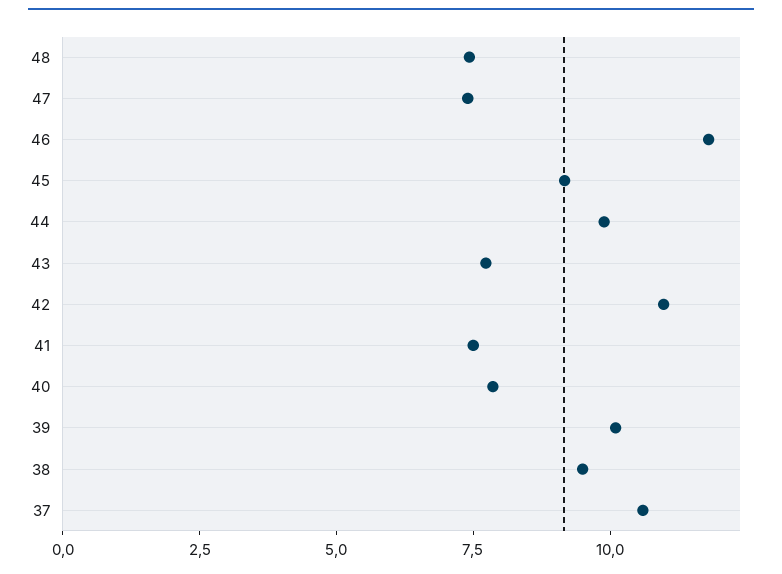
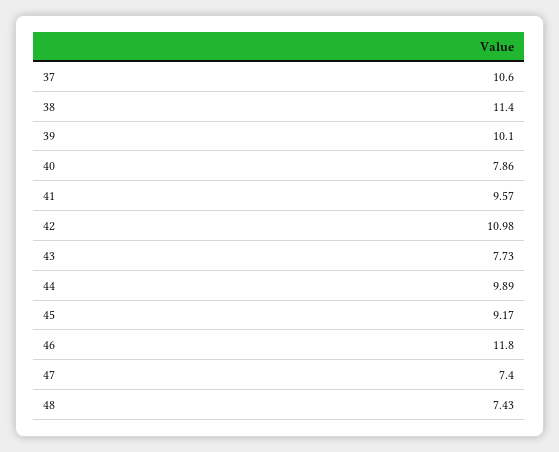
41: 7.5 -> 9.57
38: 9.5 -> 11.4

